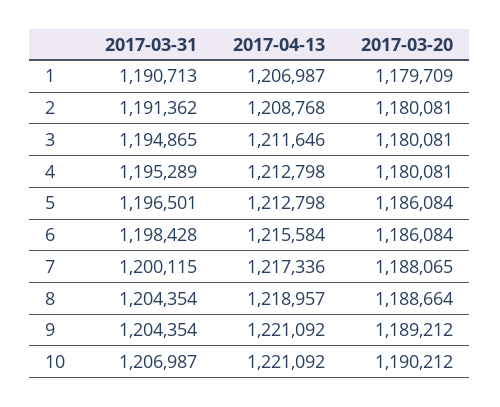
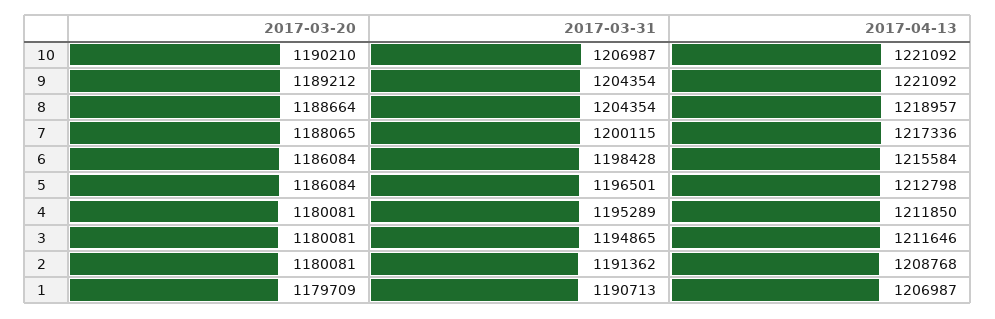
2017-04-13, 4: 1212798 -> 1211850
2017-03-20, 10: 1190212 -> 1190210

